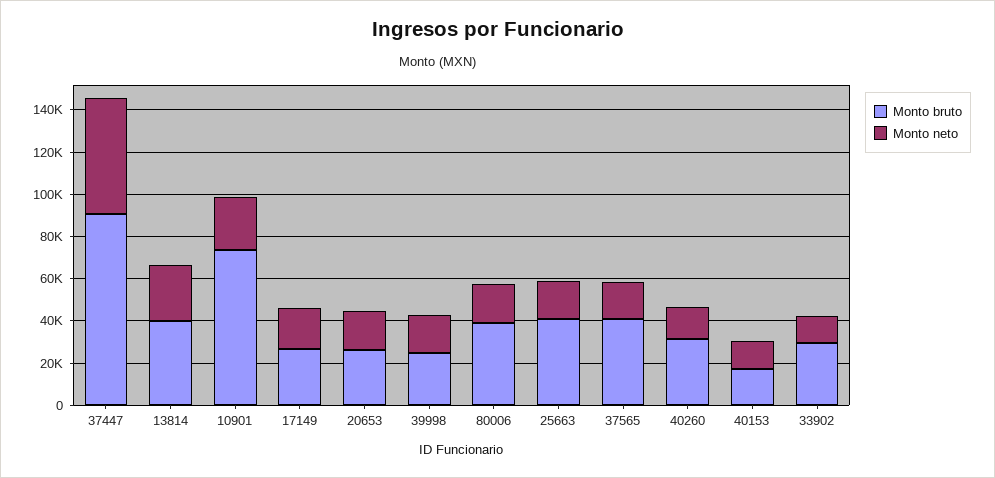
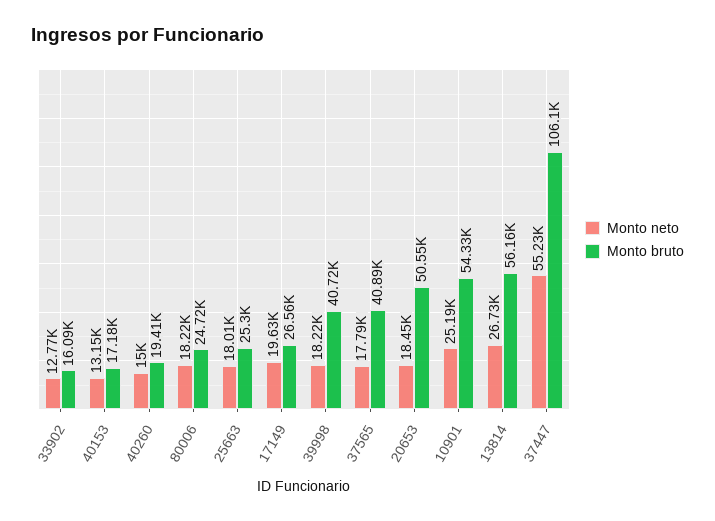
Monto bruto, 37447: 90000 -> 106100
Monto bruto, 13814: 40000 -> 56160
Monto bruto, 10901: 75000 -> 54330
Monto bruto, 20653: 25000 -> 50550
Monto bruto, 39998: 25000 -> 40720
Monto bruto, 80006: 40000 -> 24720
Monto bruto, 25663: 40000 -> 25300
Monto bruto, 40260: 30000 -> 19410
Monto bruto, 33902: 30000 -> 16090

